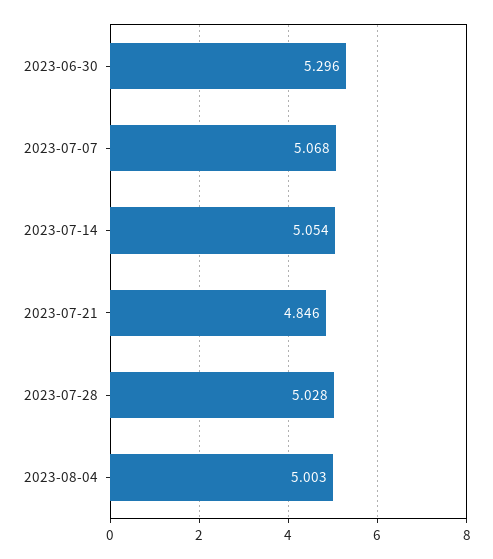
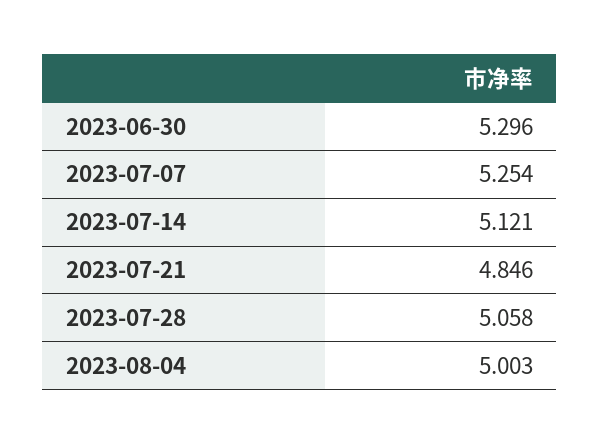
2023-07-07: 5.068 -> 5.254
2023-07-14: 5.054 -> 5.121
2023-07-28: 5.028 -> 5.058

